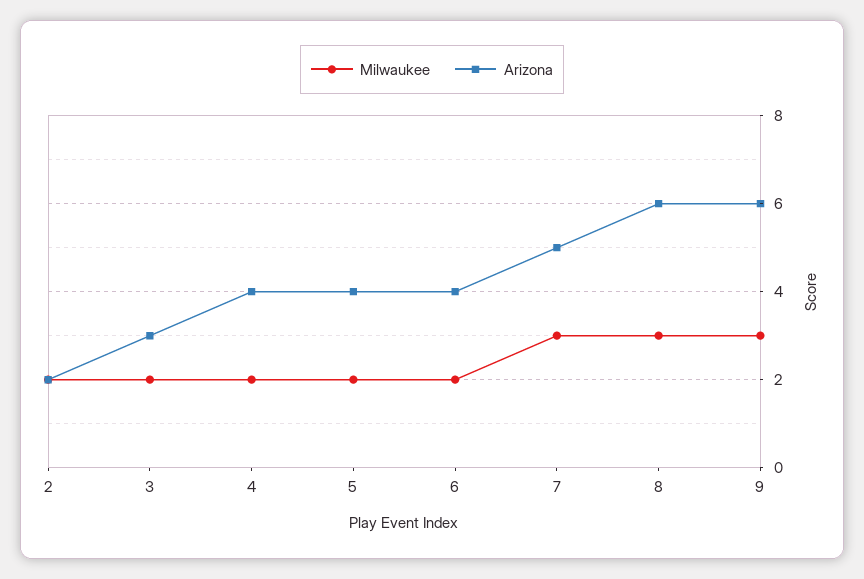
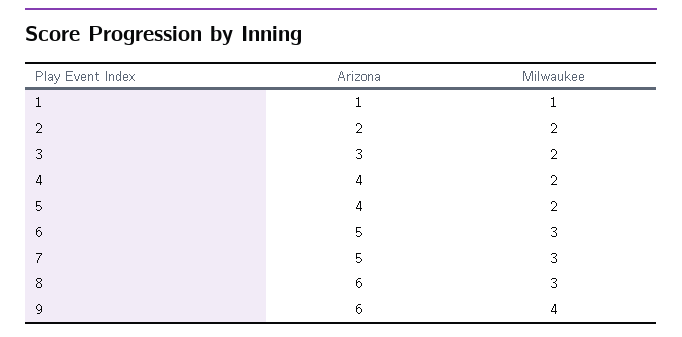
Milwaukee, 6: 2 -> 3
Arizona, 6: 4 -> 5
Milwaukee, 9: 3 -> 4
Arizona, 1: none -> 1
Milwaukee, 1: none -> 1

